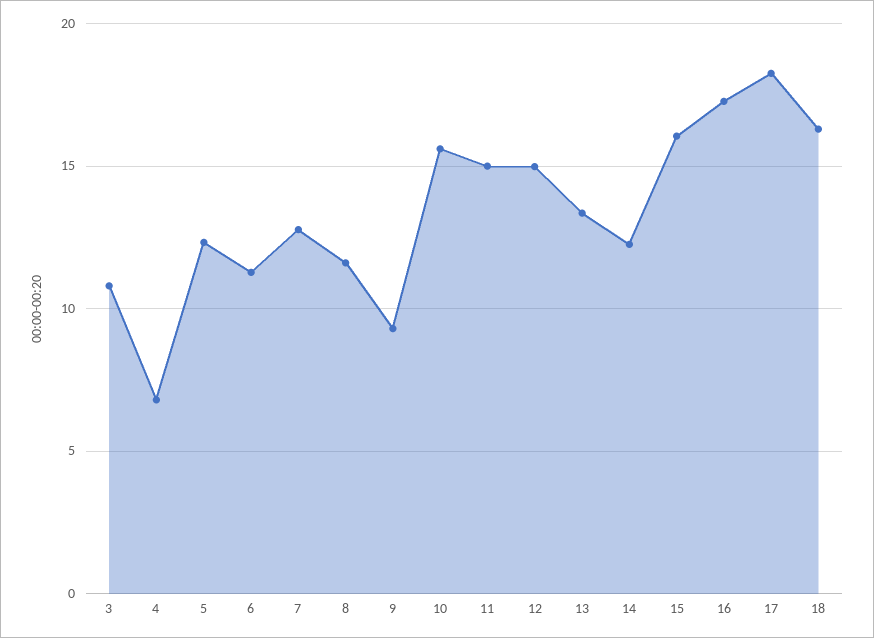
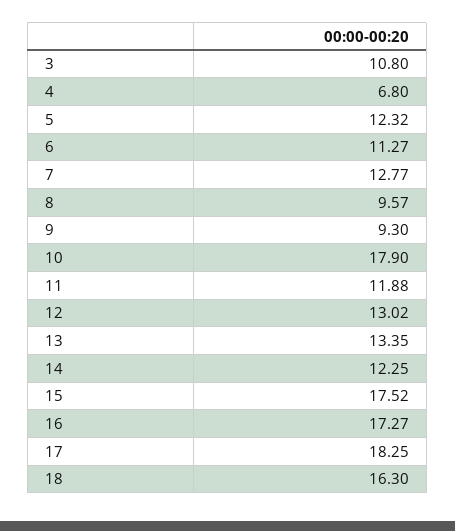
8: 11.5 -> 9.57
10: 15.5 -> 17.9
11: 15 -> 11.88
12: 15 -> 13.02
15: 16 -> 17.52

